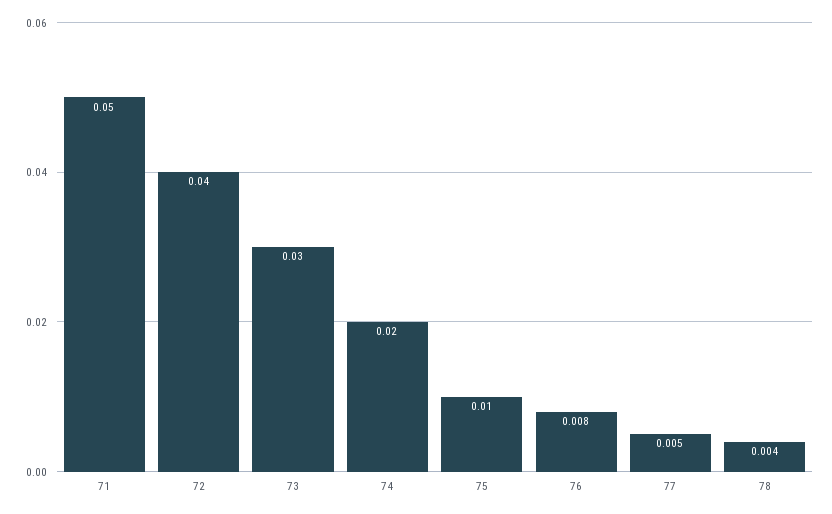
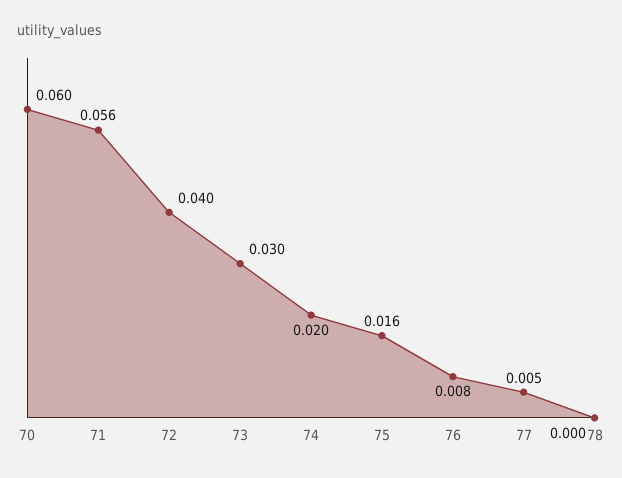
71: 0.05 -> 0.056
75: 0.01 -> 0.016
78: 0.004 -> 0
70: none -> 0.06

